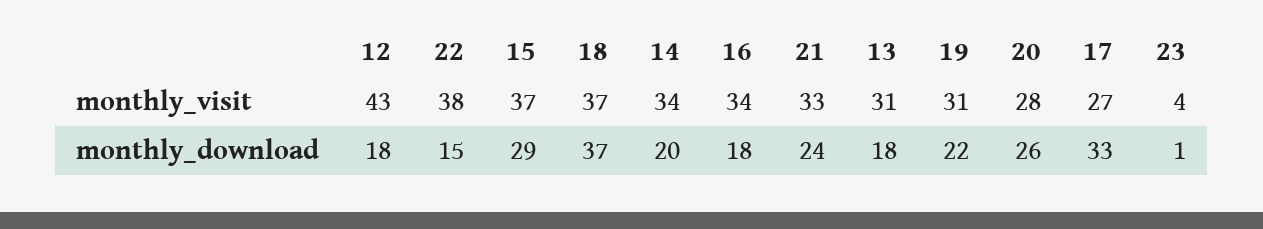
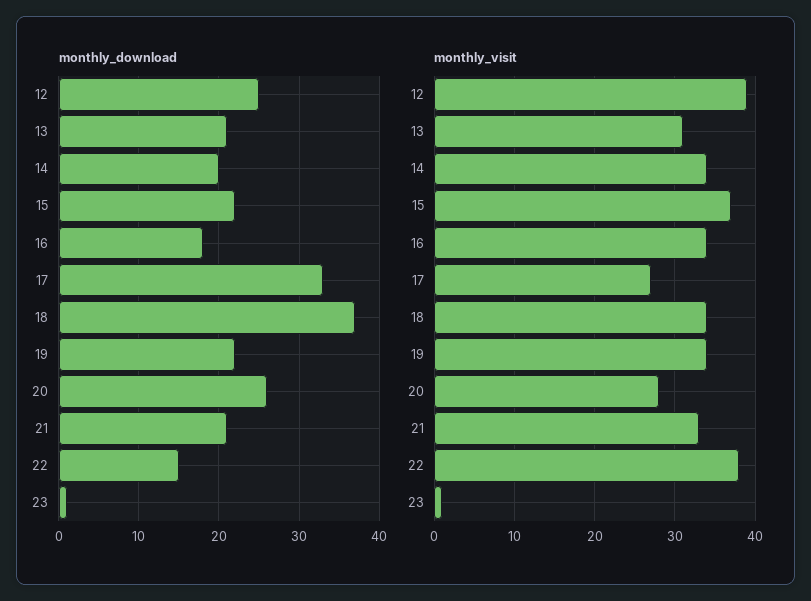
monthly_visit, 12: 43 -> 39
monthly_visit, 18: 37 -> 34
monthly_visit, 19: 31 -> 34
monthly_visit, 23: 4 -> 1
monthly_download, 12: 18 -> 25
monthly_download, 15: 29 -> 22
monthly_download, 21: 24 -> 21
monthly_download, 13: 18 -> 21

